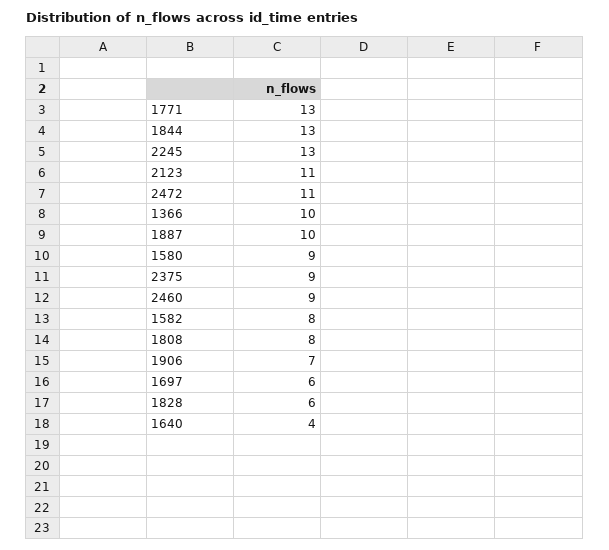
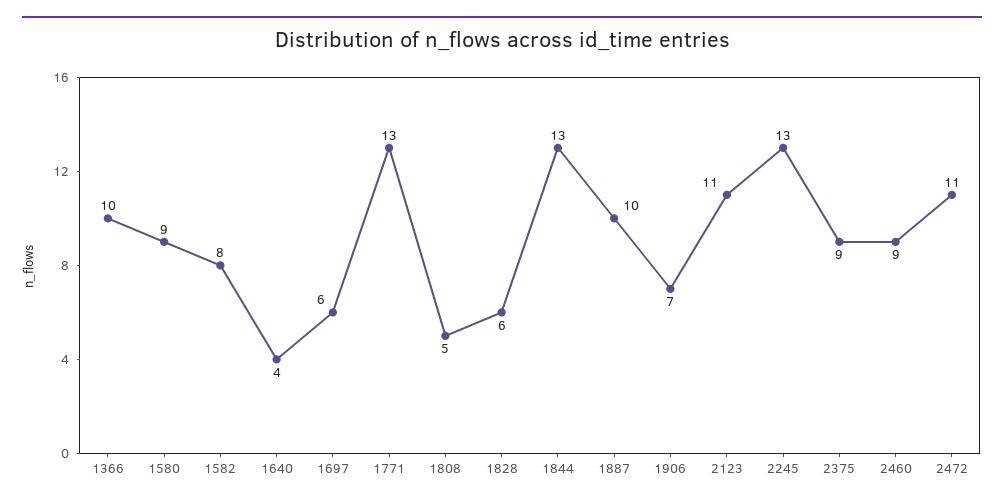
1808: 8 -> 5

